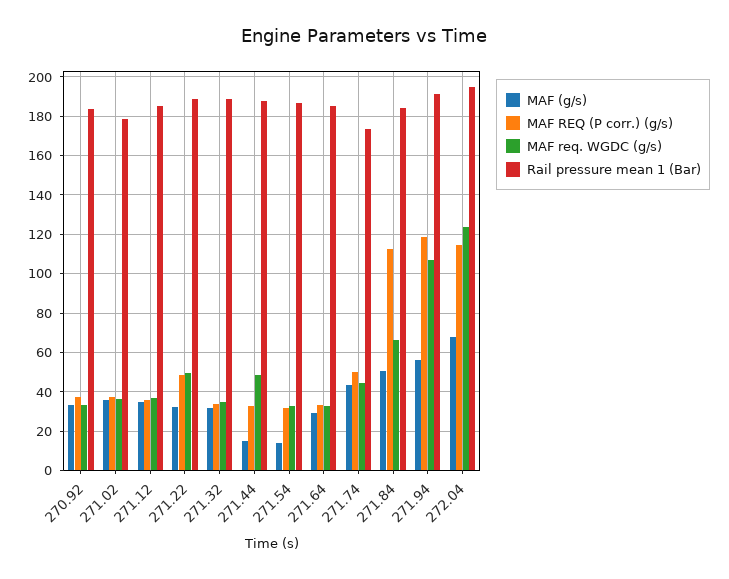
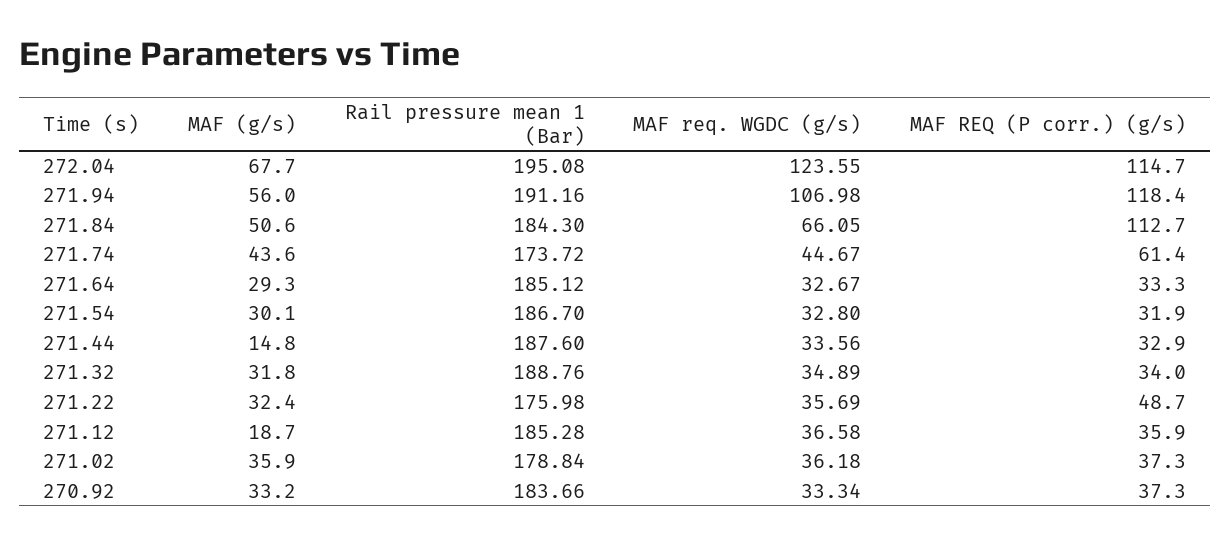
MAF (g/s), 271.12: 35 -> 18.7
MAF req. WGDC (g/s), 271.22: 50 -> 35.69
Rail pressure mean 1 (Bar), 271.22: 190 -> 175.98
MAF req. WGDC (g/s), 271.44: 50 -> 33.56
MAF (g/s), 271.54: 15 -> 30.1
MAF REQ (P corr.) (g/s), 271.74: 50 -> 61.4

